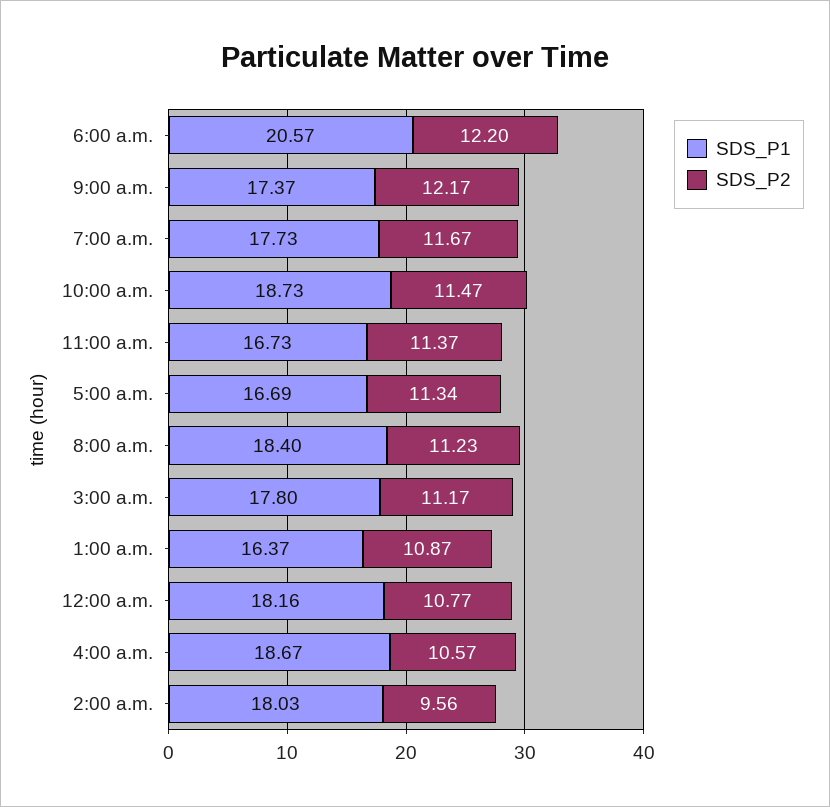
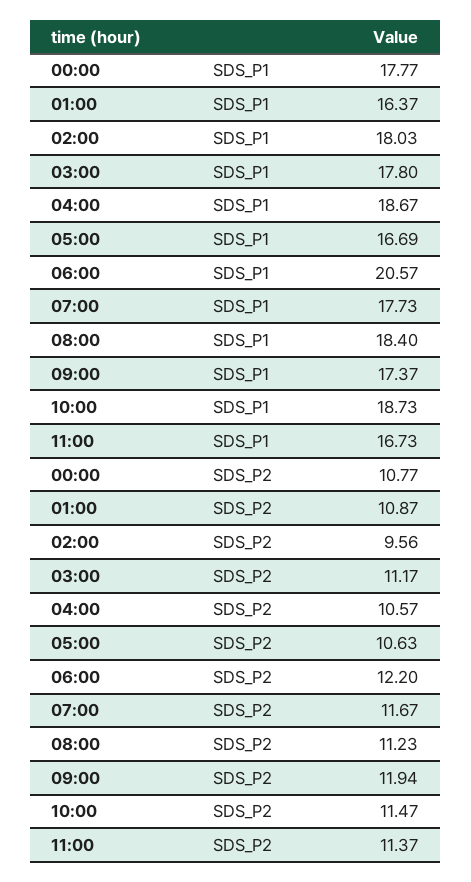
SDS_P2, 9:00 a.m.: 12.17 -> 11.94
SDS_P2, 5:00 a.m.: 11.34 -> 10.63
SDS_P1, 12:00 a.m.: 18.16 -> 17.77

